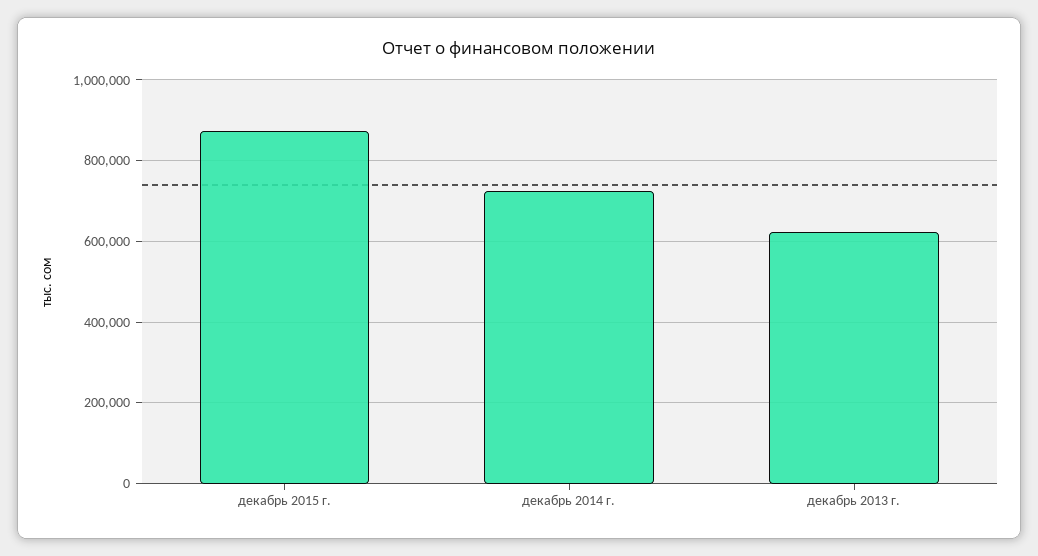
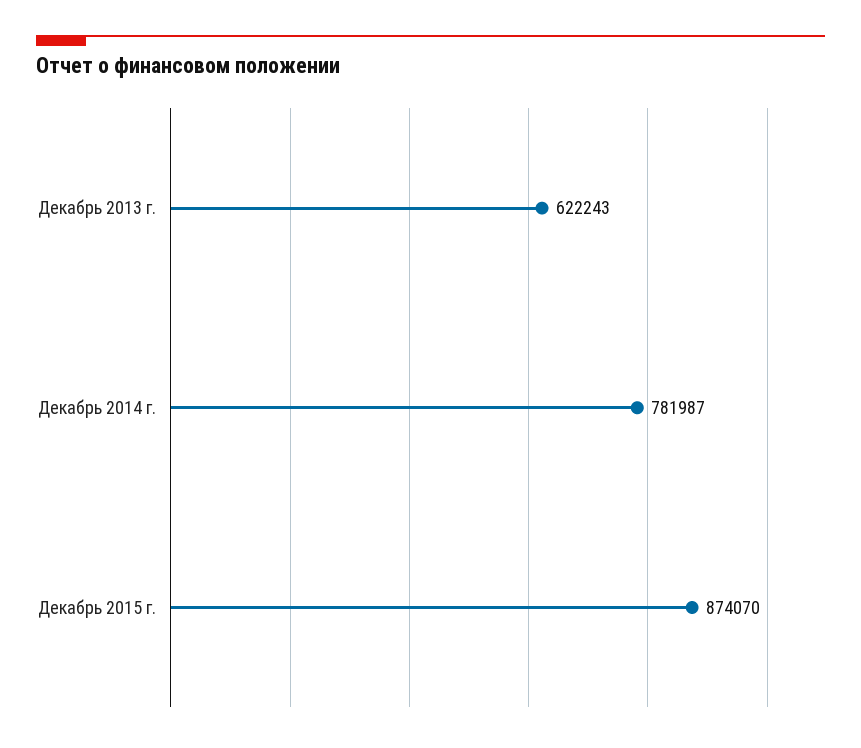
декабрь 2014 г.: 720000 -> 781987

